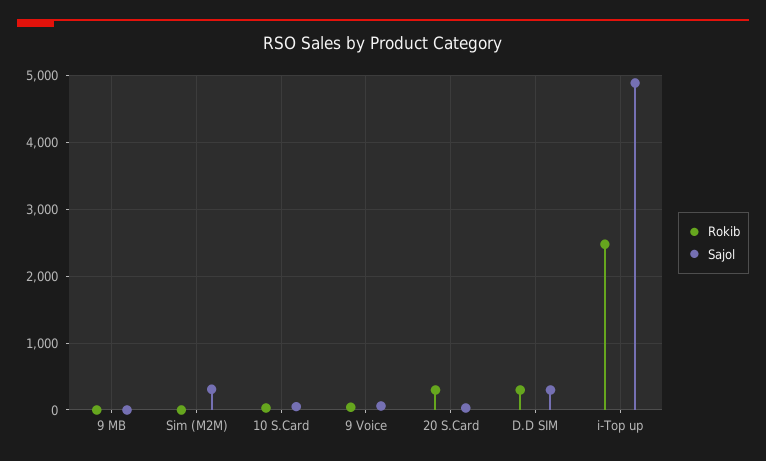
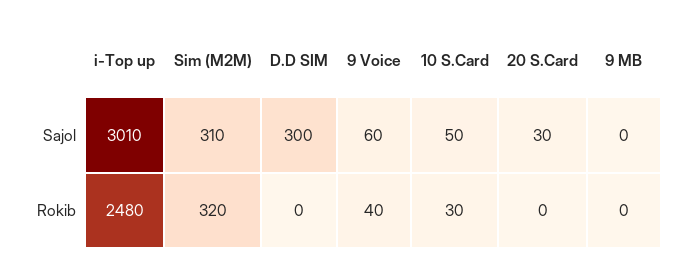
Rokib, Sim (M2M): 0 -> 320
Rokib, 20 S.Card: 300 -> 0
Rokib, D.D SIM: 300 -> 0
Sajol, i-Top up: 4900 -> 3010

